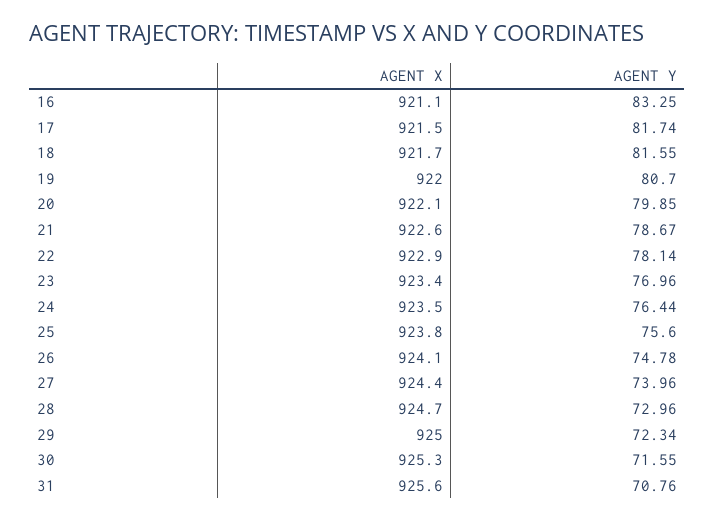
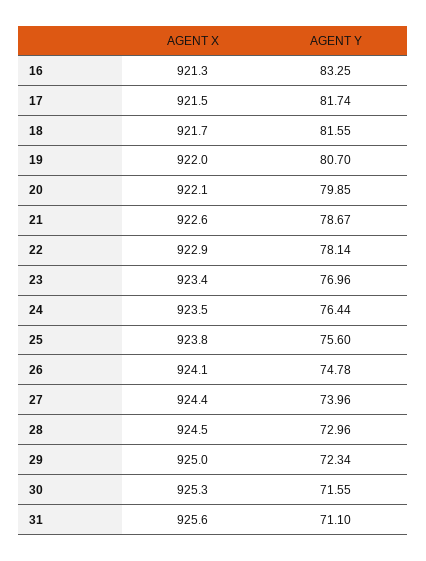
AGENT X, 16: 921.1 -> 921.3
AGENT X, 28: 924.7 -> 924.5
AGENT Y, 31: 70.76 -> 71.1

